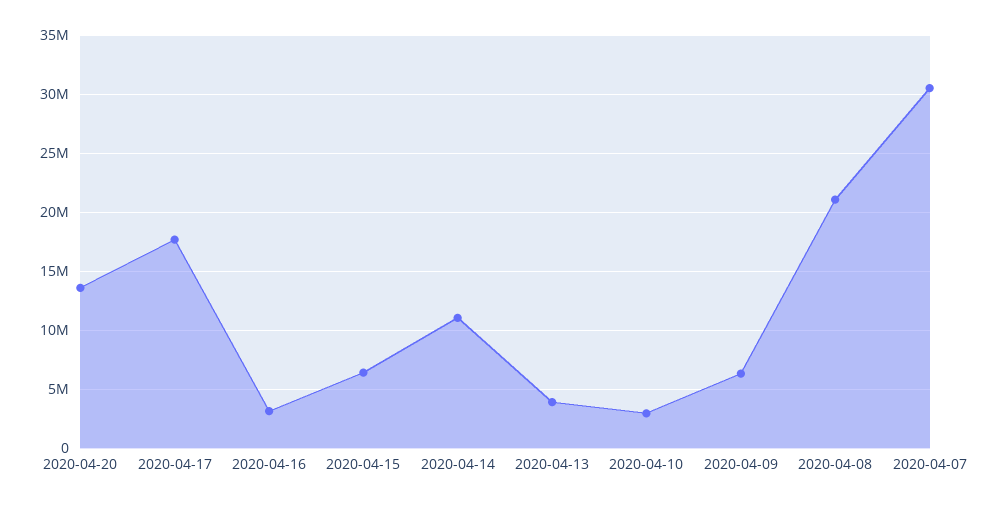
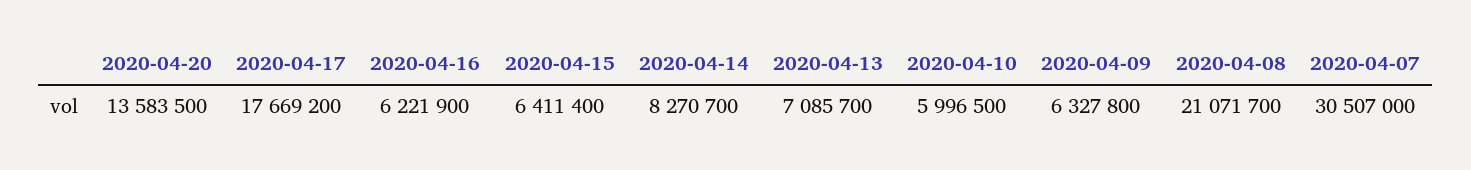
2020-04-16: 3000000 -> 6221900
2020-04-14: 11000000 -> 8270700
2020-04-13: 4000000 -> 7085700
2020-04-10: 3000000 -> 5996500

